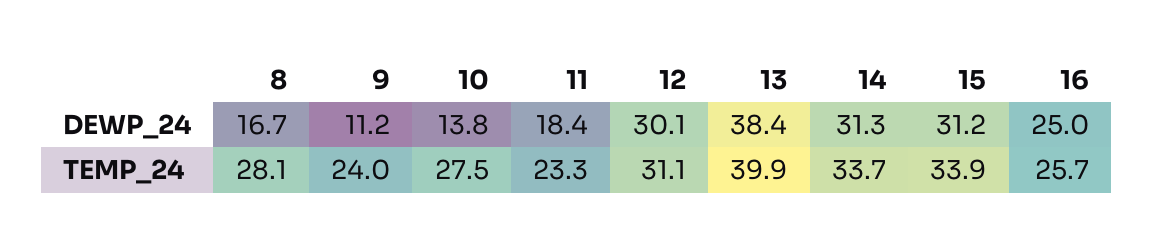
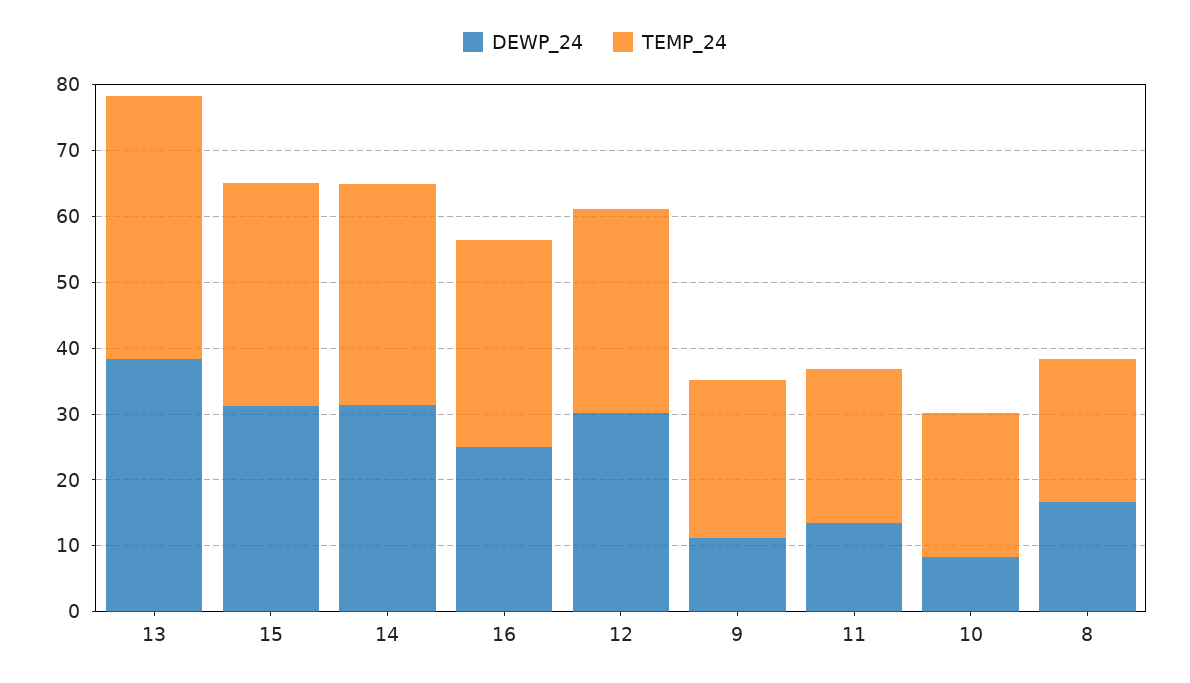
DEWP_24, 10: 13.8 -> 8
DEWP_24, 11: 18.4 -> 14
TEMP_24, 8: 28.1 -> 22
TEMP_24, 10: 27.5 -> 22
TEMP_24, 16: 25.7 -> 32

